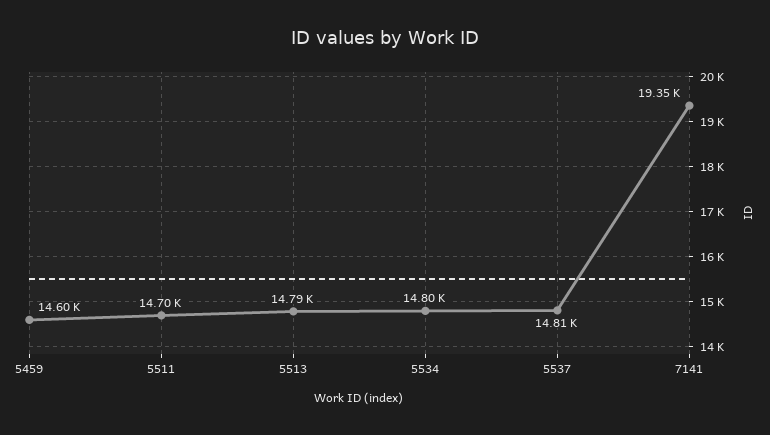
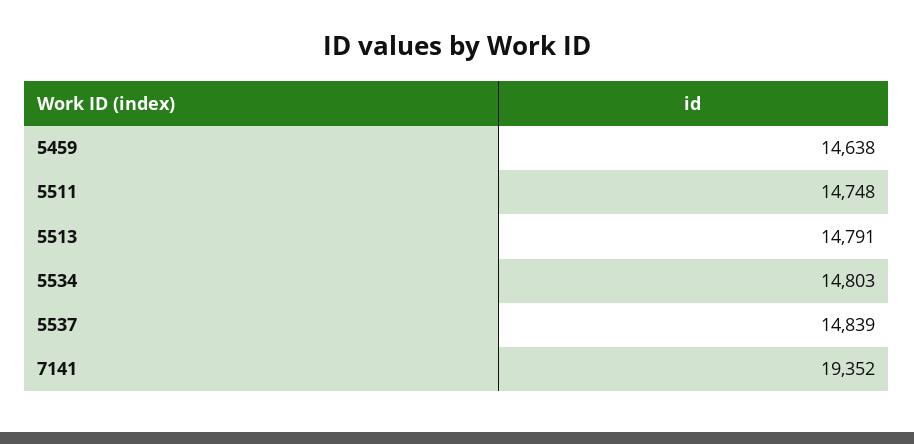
5459: 14600 -> 14638
5511: 14700 -> 14748
5537: 14810 -> 14839

